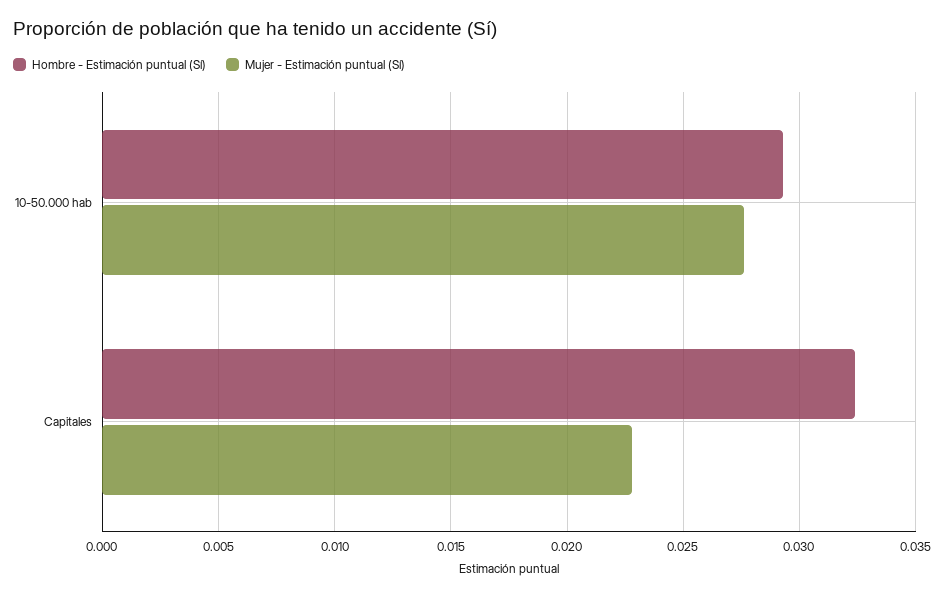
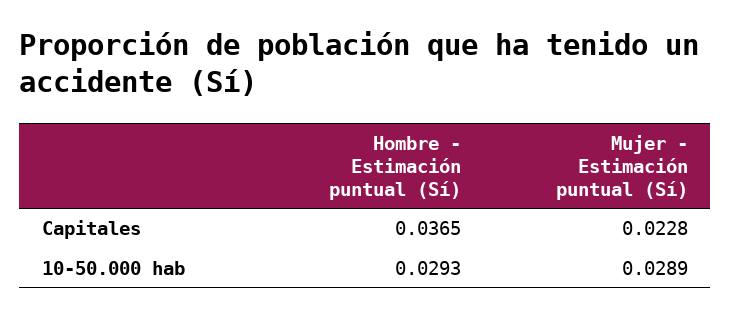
Mujer - Estimación puntual (Sí), 10-50.000 hab: 0.0275 -> 0.0289
Hombre - Estimación puntual (Sí), Capitales: 0.0325 -> 0.0365

